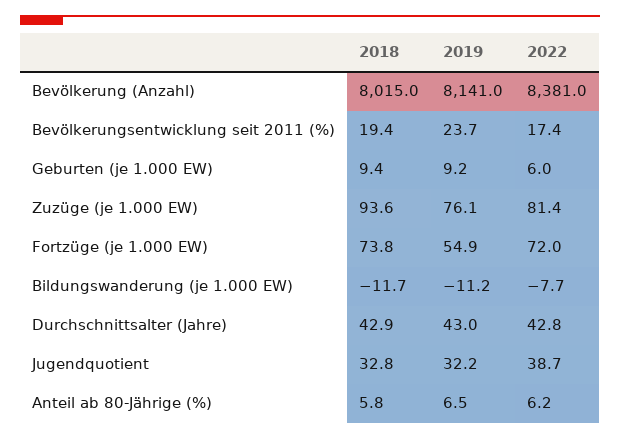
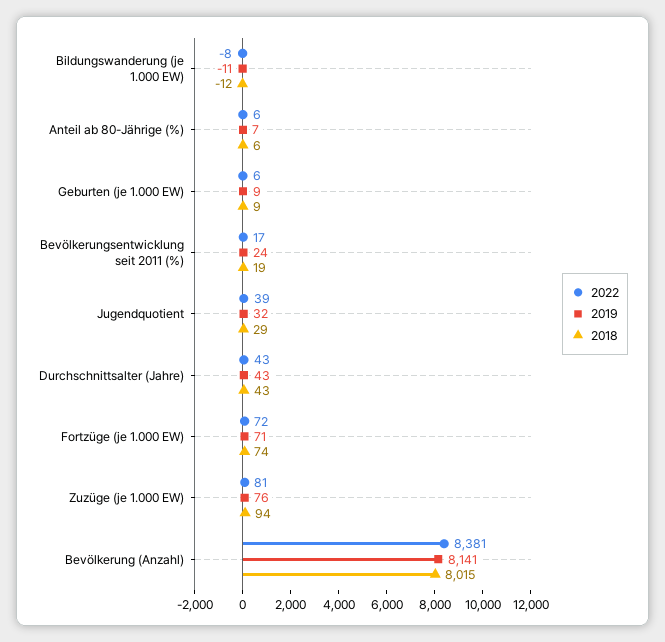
2019, Fortzüge (je 1.000 EW): 54.9 -> 71
2018, Jugendquotient: 32.8 -> 29

